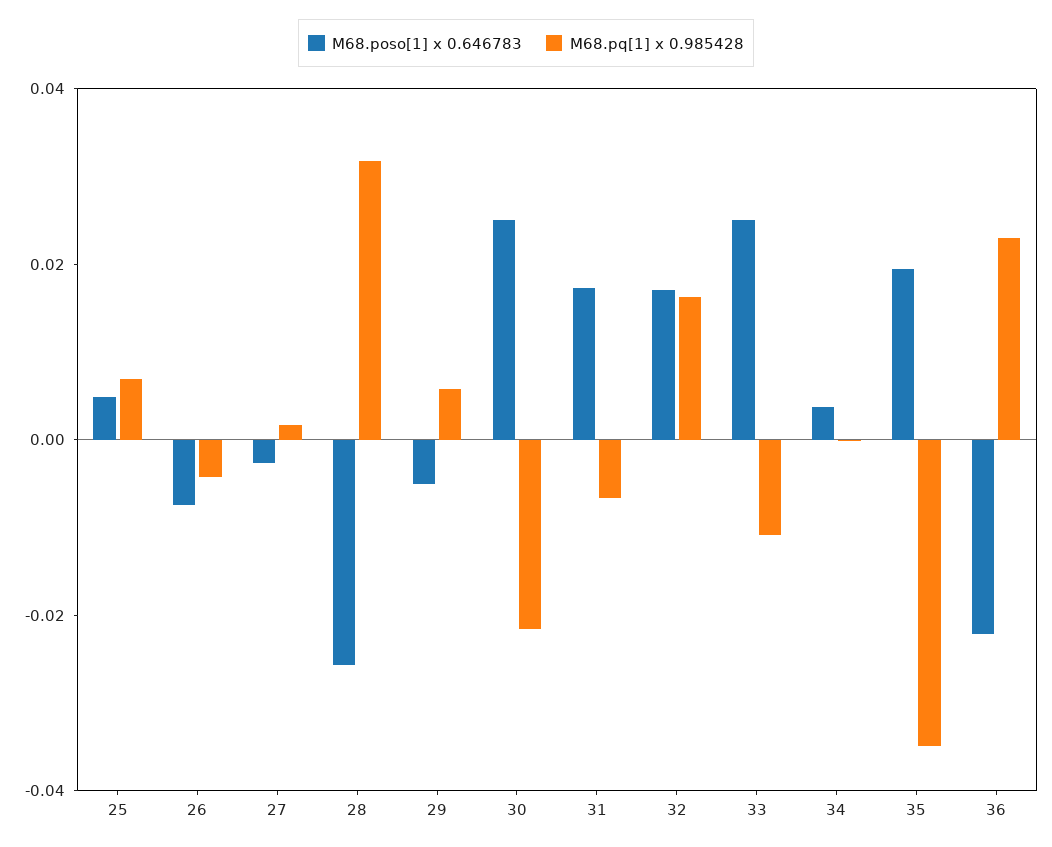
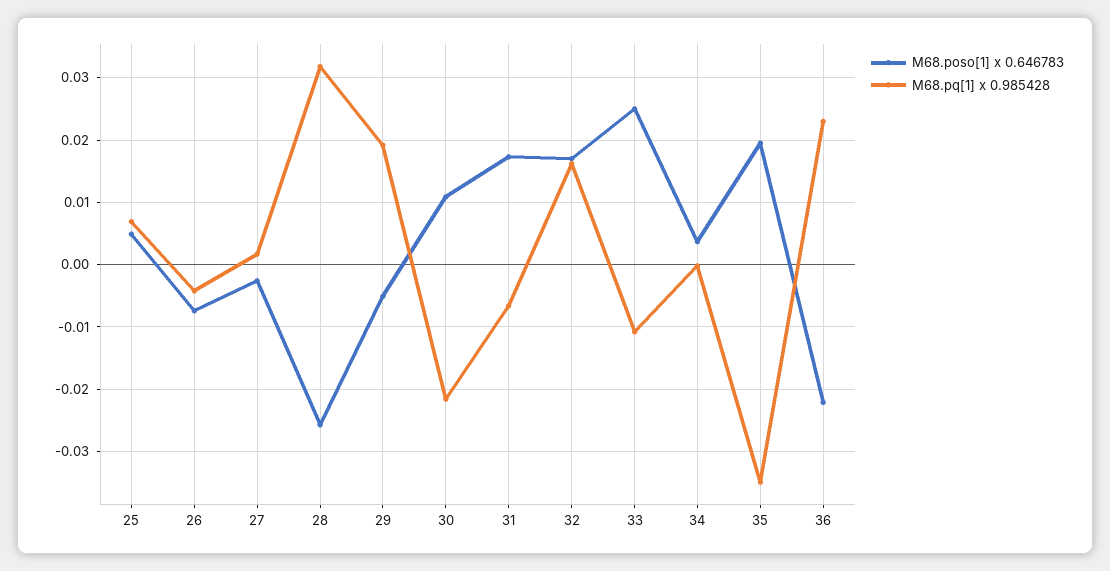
M68.pq[1] x 0.985428, 29: 0.005 -> 0.019
M68.poso[1] x 0.646783, 30: 0.025 -> 0.011

